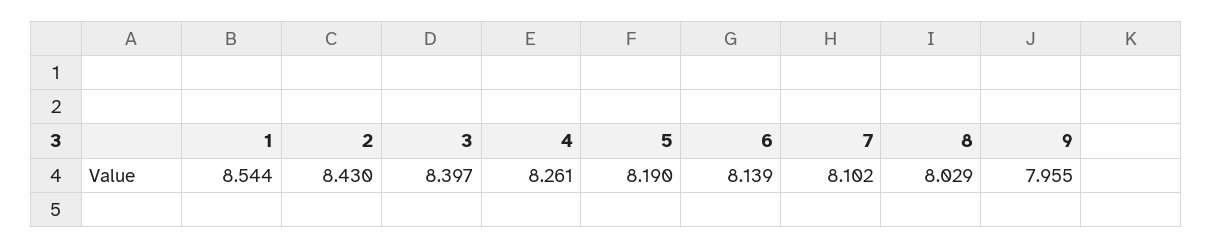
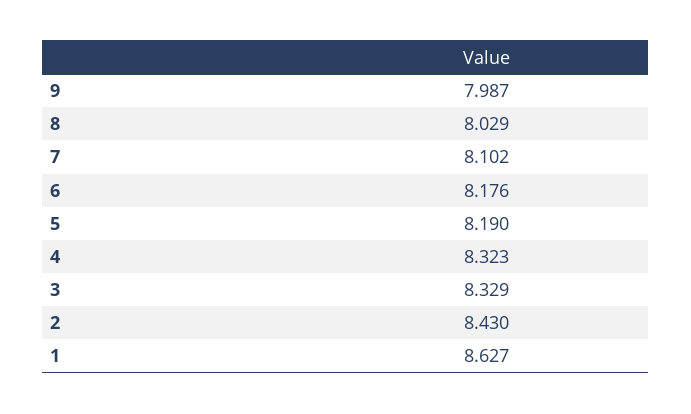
1: 8.544 -> 8.627
3: 8.397 -> 8.329
4: 8.261 -> 8.323
6: 8.139 -> 8.176
9: 7.955 -> 7.987

